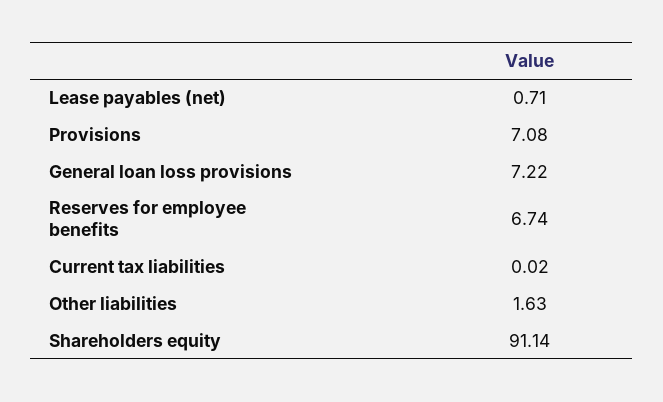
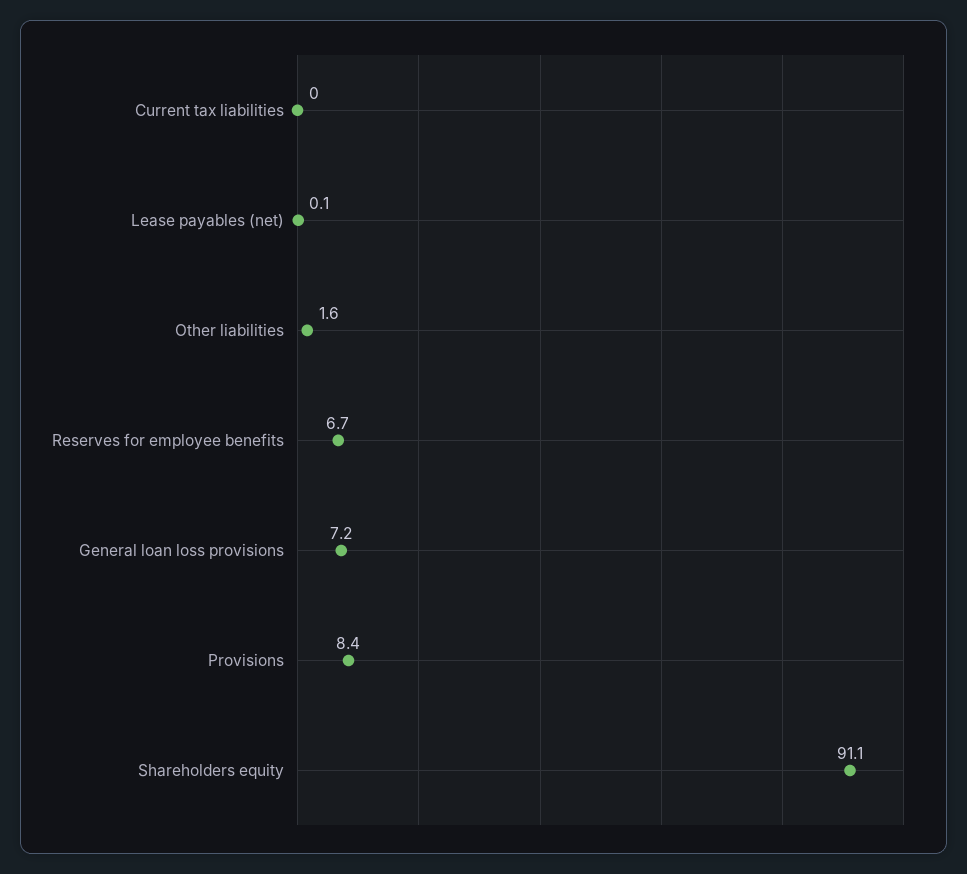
Lease payables (net): 0.71 -> 0.1
Provisions: 7.08 -> 8.4

